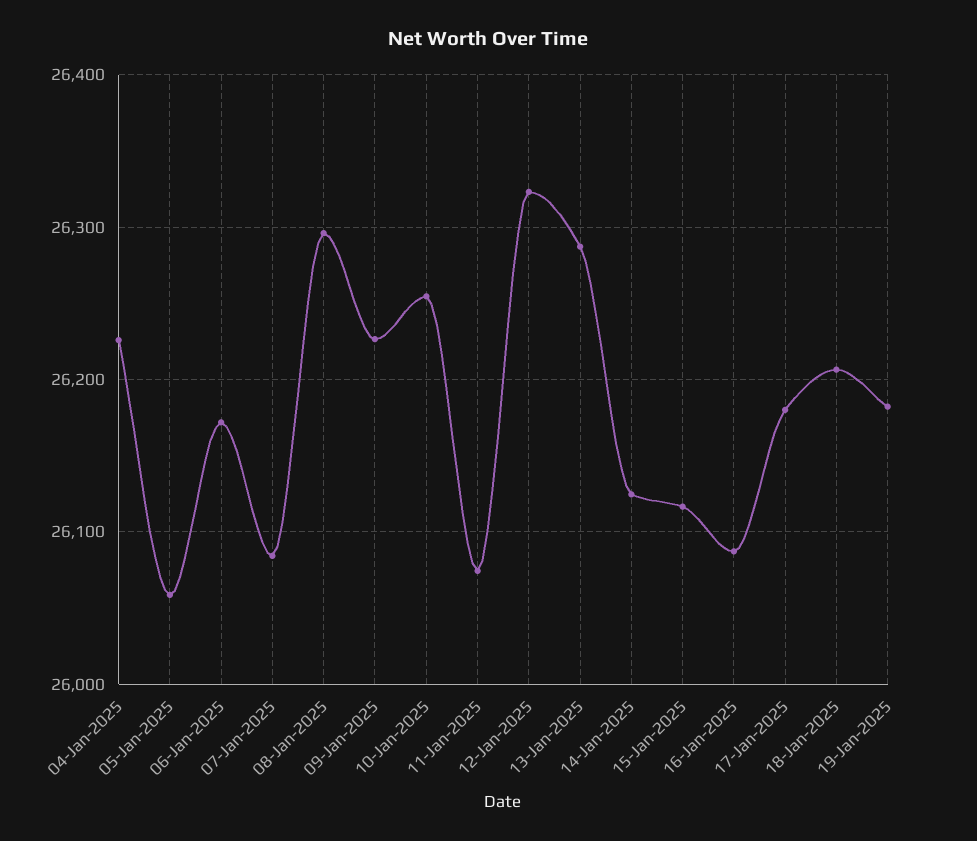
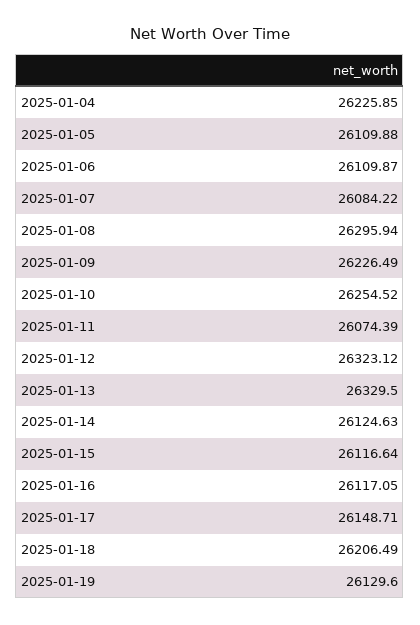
05-Jan-2025: 26060 -> 26109.88
06-Jan-2025: 26170 -> 26109.87
13-Jan-2025: 26290 -> 26329.5
16-Jan-2025: 26090 -> 26117.05
17-Jan-2025: 26180 -> 26148.71
19-Jan-2025: 26180 -> 26129.6

